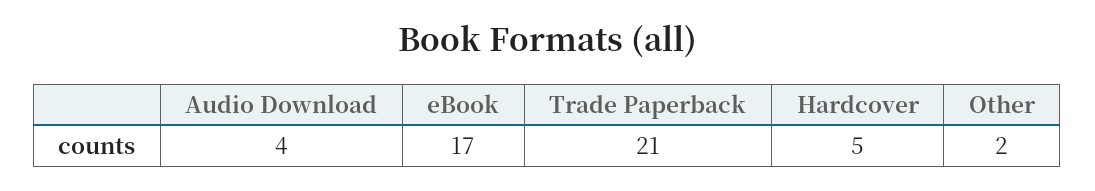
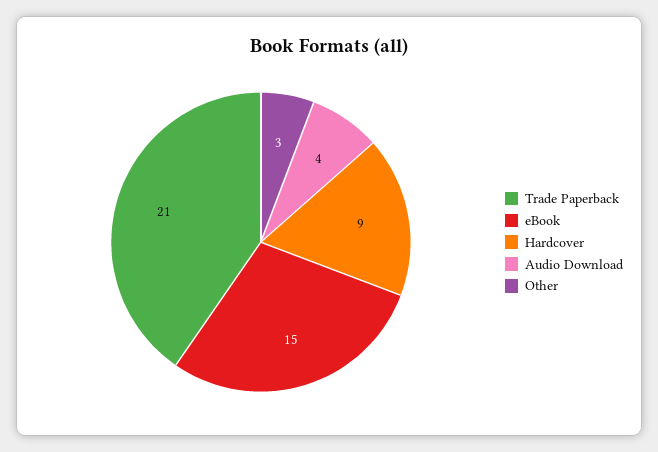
eBook: 17 -> 15
Hardcover: 5 -> 9
Other: 2 -> 3

